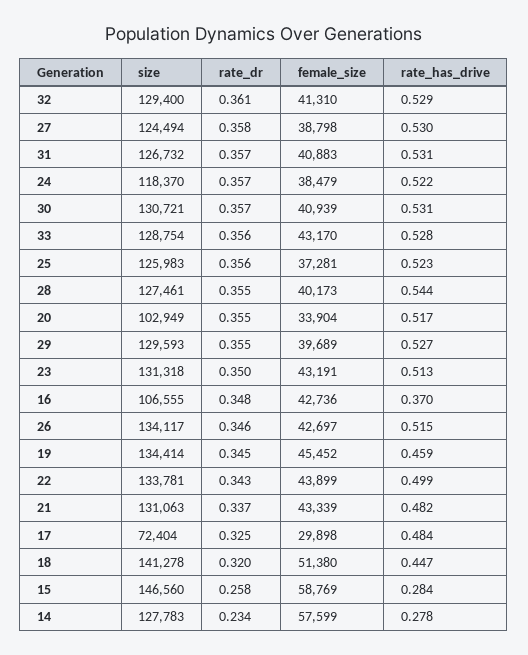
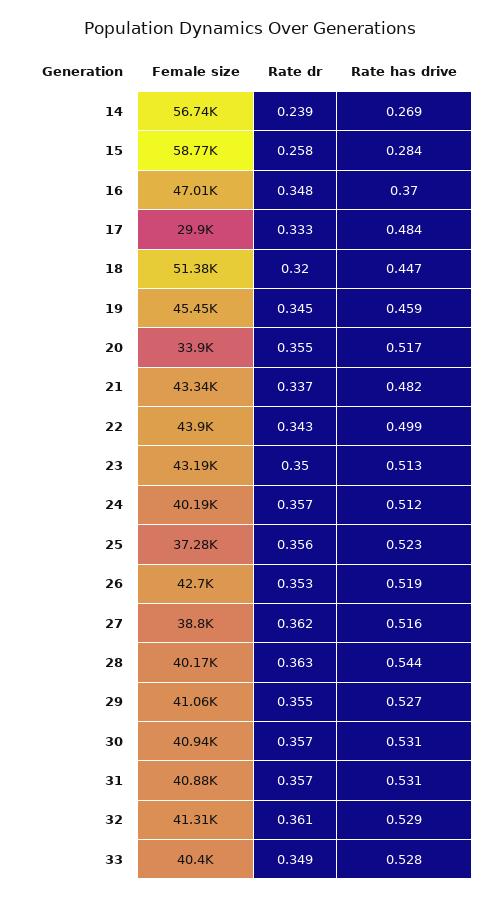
size, 32: 129400 -> none
size, 27: 124494 -> none
rate_dr, 27: 0.358 -> 0.362
rate_has_drive, 27: 0.53 -> 0.516
size, 31: 126732 -> none
size, 24: 118370 -> none
female_size, 24: 38479 -> 40190
rate_has_drive, 24: 0.522 -> 0.512
size, 30: 130721 -> none
size, 33: 128754 -> none
rate_dr, 33: 0.356 -> 0.349
female_size, 33: 43170 -> 40400
size, 25: 125983 -> none
size, 28: 127461 -> none
rate_dr, 28: 0.355 -> 0.363
size, 20: 102949 -> none
size, 29: 129593 -> none
female_size, 29: 39689 -> 41060
size, 23: 131318 -> none
size, 16: 106555 -> none
female_size, 16: 42736 -> 47010
size, 26: 134117 -> none
rate_dr, 26: 0.346 -> 0.353
rate_has_drive, 26: 0.515 -> 0.519
size, 19: 134414 -> none
size, 22: 133781 -> none
size, 21: 131063 -> none
size, 17: 72404 -> none
rate_dr, 17: 0.325 -> 0.333
size, 18: 141278 -> none
size, 15: 146560 -> none
size, 14: 127783 -> none
rate_dr, 14: 0.234 -> 0.239
female_size, 14: 57599 -> 56740
rate_has_drive, 14: 0.278 -> 0.269

